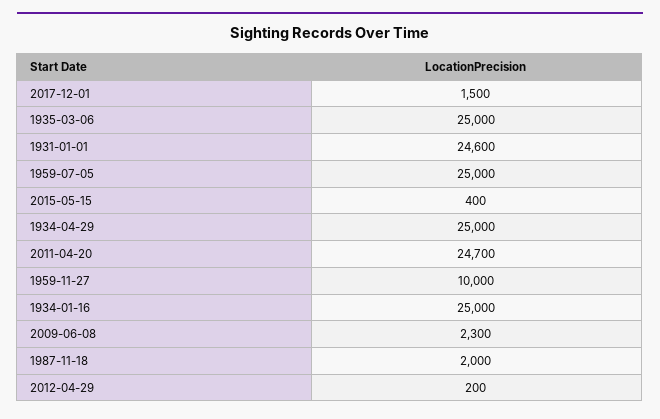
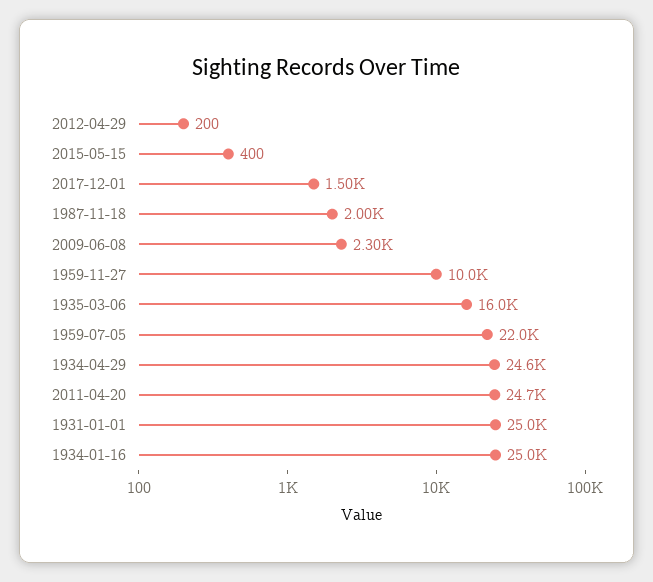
1935-03-06: 25000 -> 16000
1931-01-01: 24600 -> 25000
1959-07-05: 25000 -> 22000
1934-04-29: 25000 -> 24600

